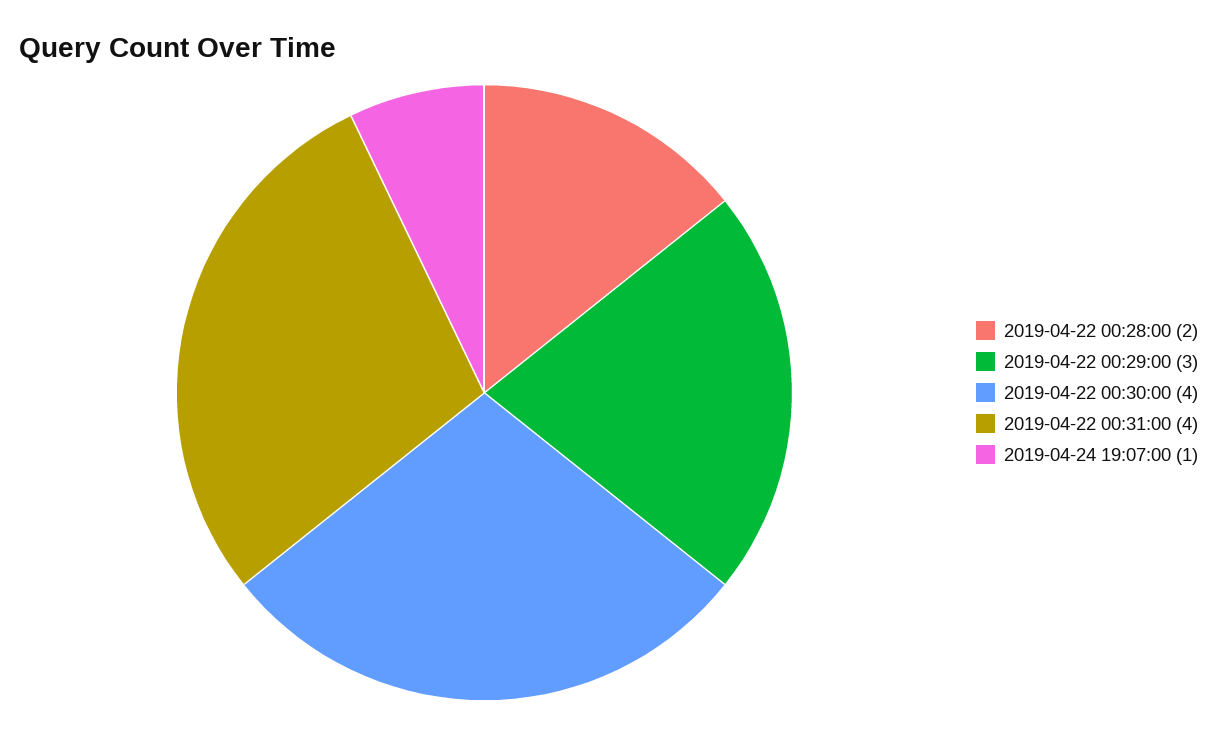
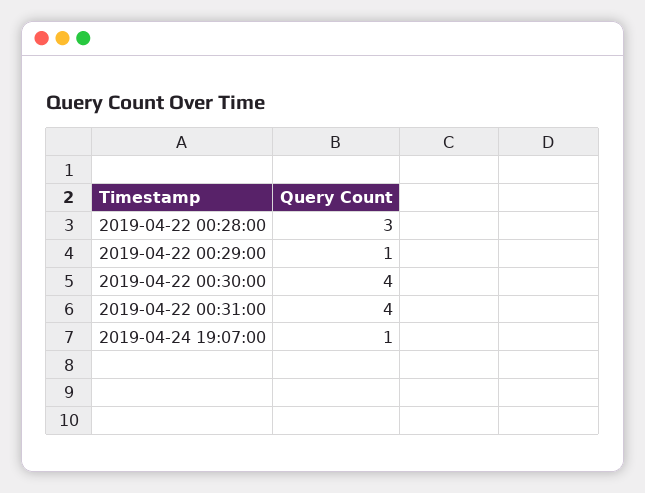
2019-04-22 00:28:00: 2 -> 3
2019-04-22 00:29:00: 3 -> 1

